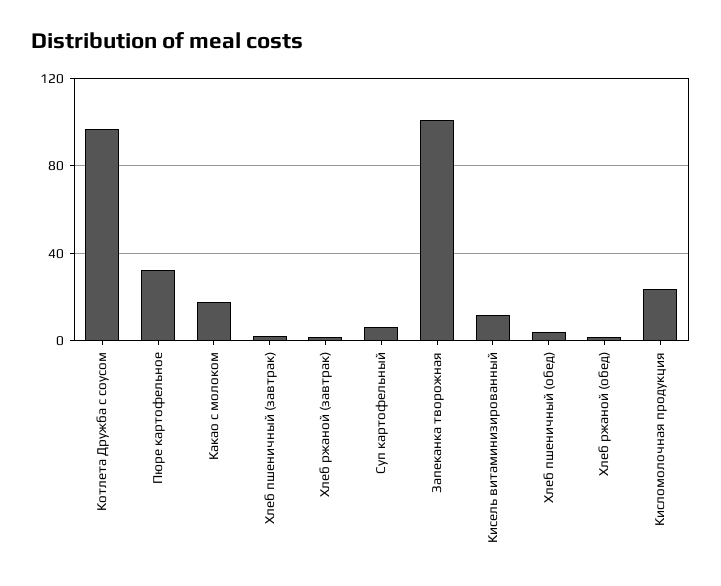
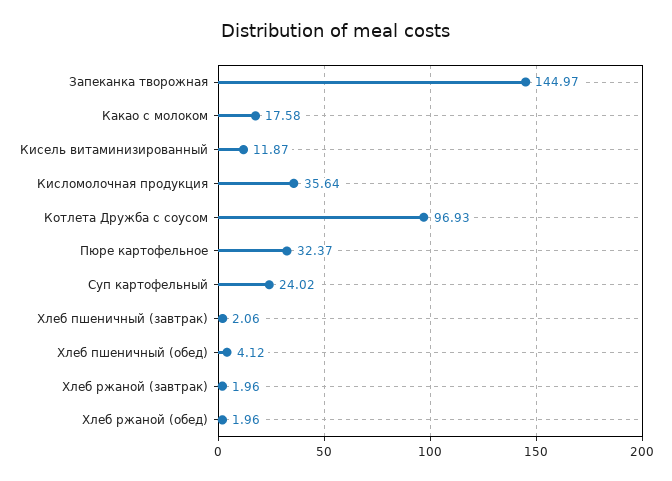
Суп картофельный: 5 -> 24.02
Запеканка творожная: 100 -> 144.97
Кисломолочная продукция: 25 -> 35.64

